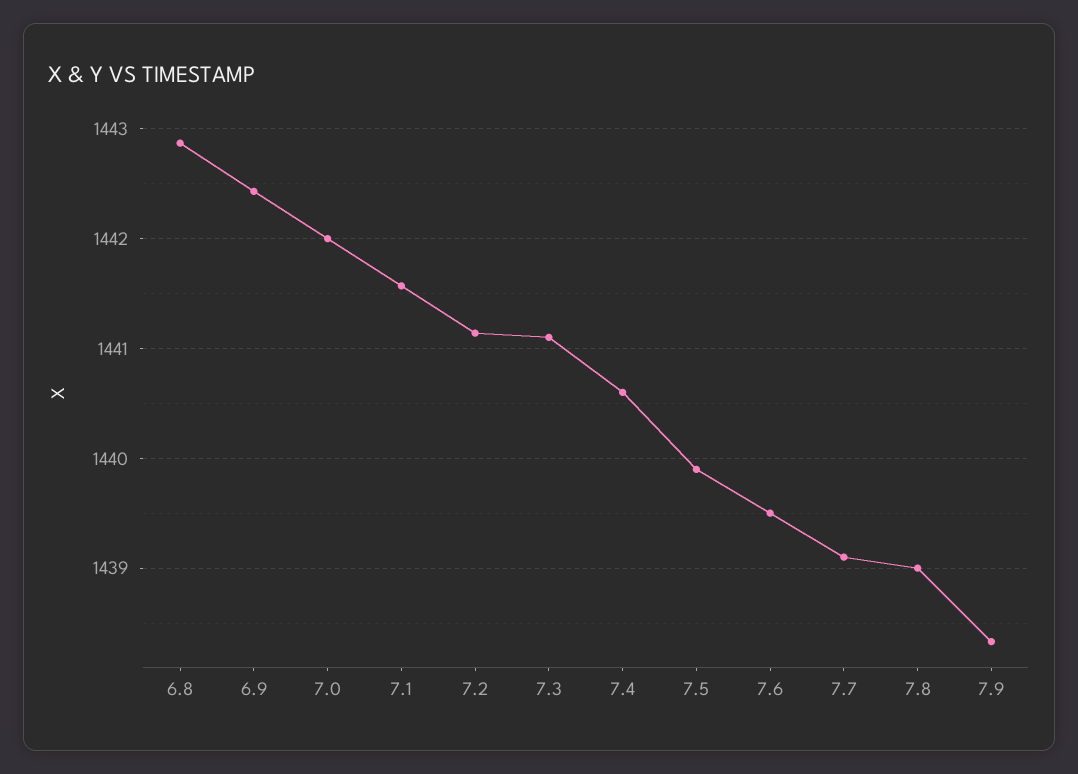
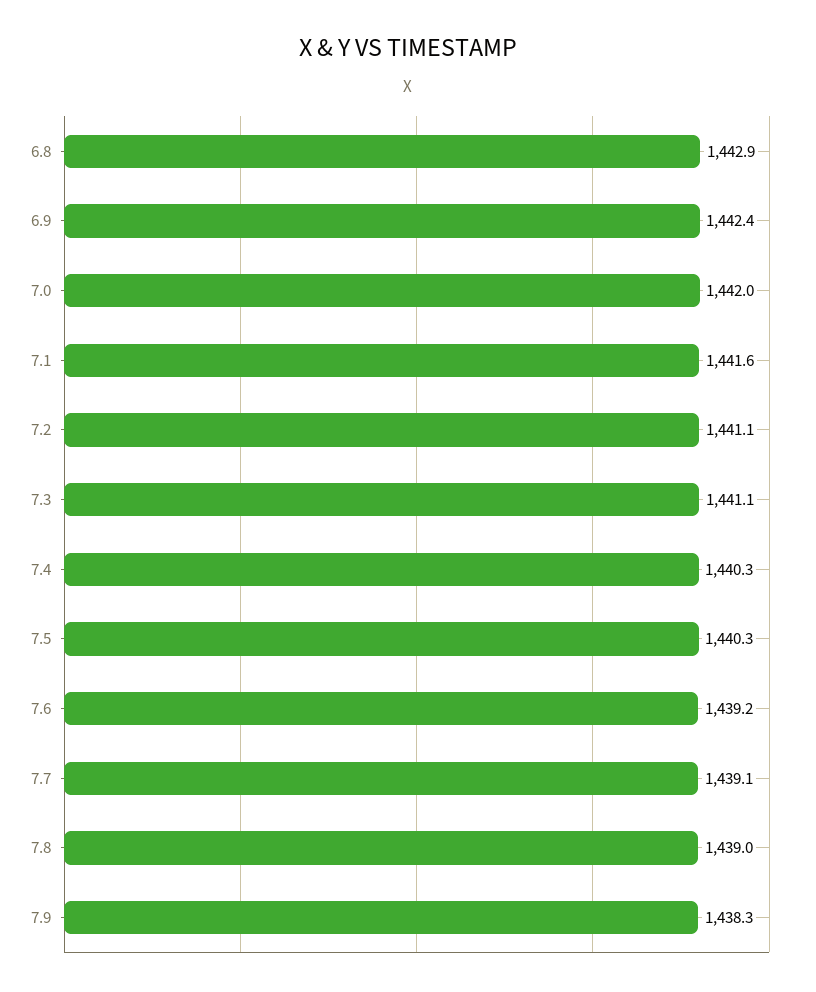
7.4: 1440.6 -> 1440.3
7.5: 1439.9 -> 1440.3
7.6: 1439.5 -> 1439.2

